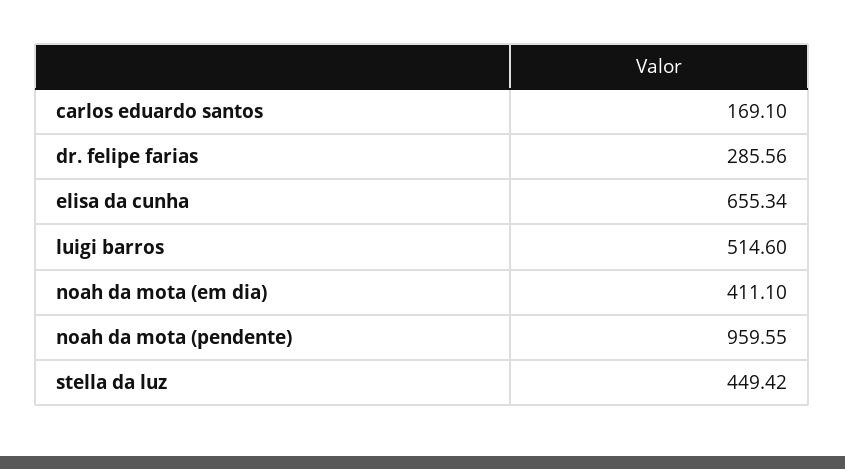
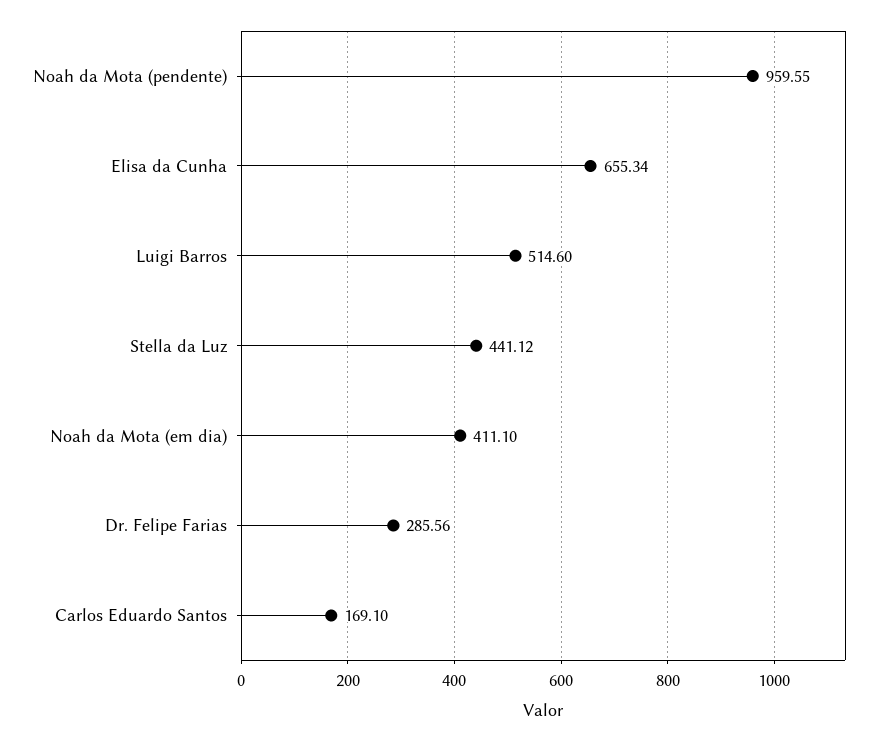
stella da luz: 449.42 -> 441.12

